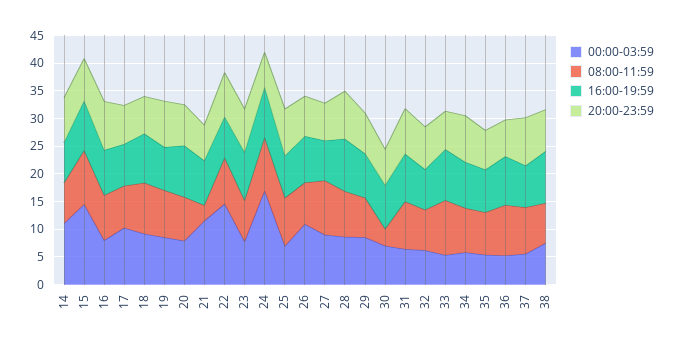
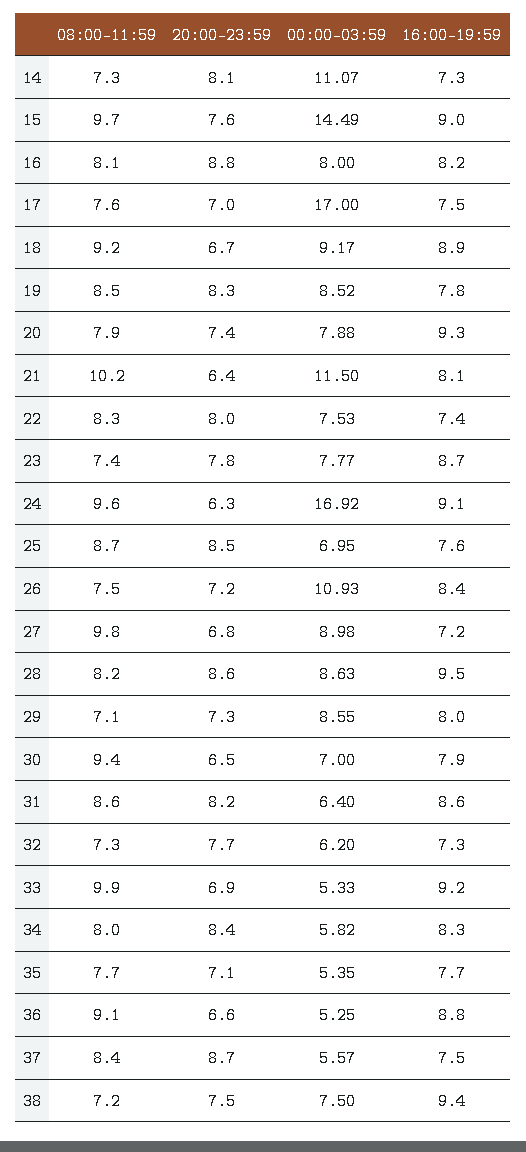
00:00-03:59, 17: 10 -> 17
08:00-11:59, 21: 2.5 -> 10.2
00:00-03:59, 22: 15 -> 7.53
08:00-11:59, 30: 2.5 -> 9.4

